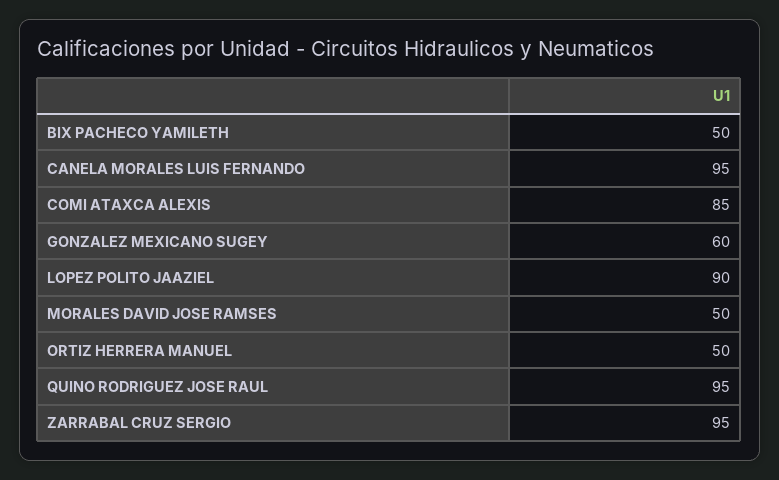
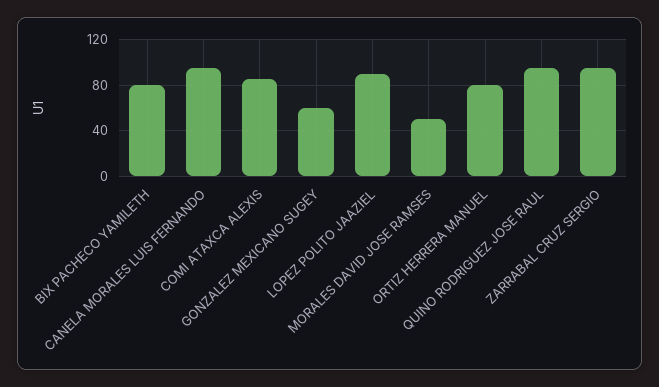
BIX PACHECO YAMILETH: 50 -> 80
ORTIZ HERRERA MANUEL: 50 -> 80

